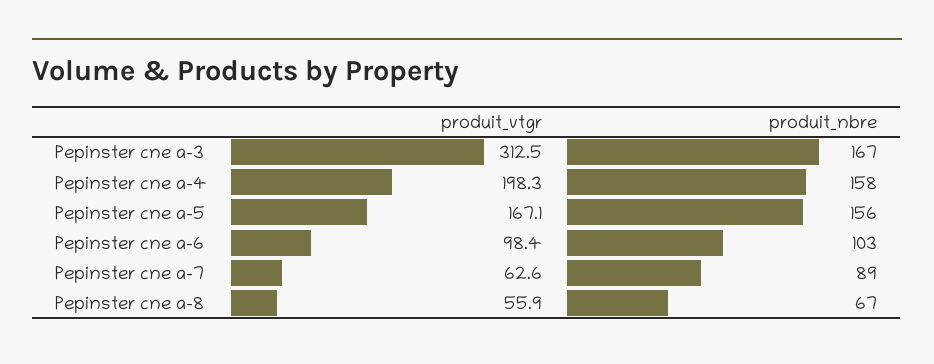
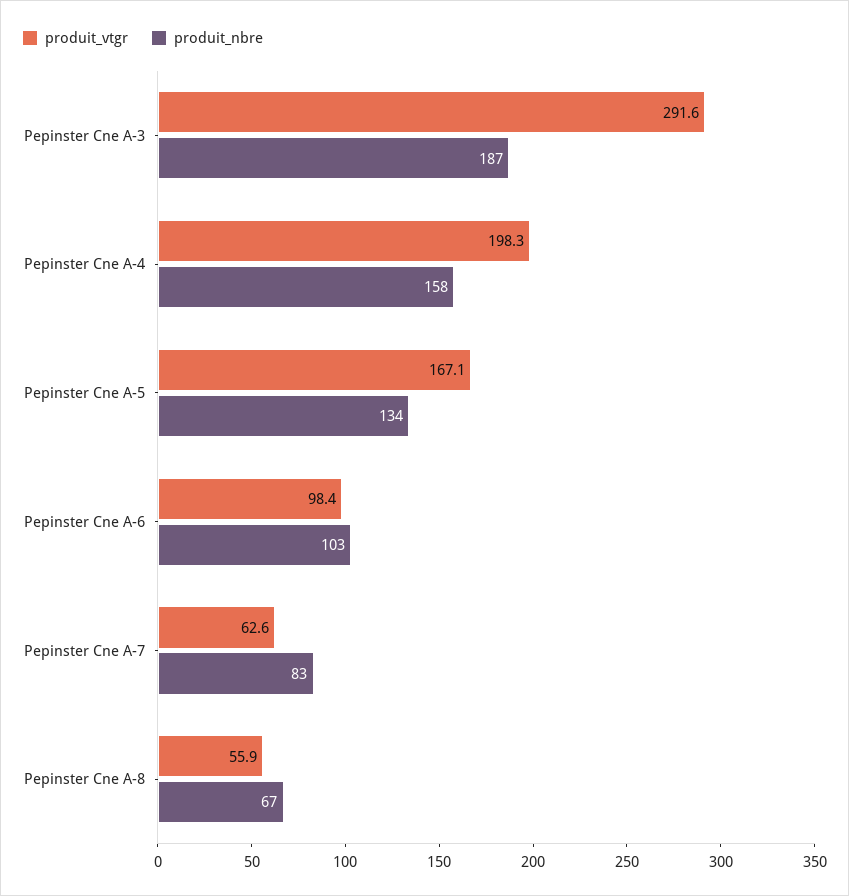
produit_vtgr, Pepinster cne a-3: 312.5 -> 291.6
produit_nbre, Pepinster cne a-3: 167 -> 187
produit_nbre, Pepinster cne a-5: 156 -> 134
produit_nbre, Pepinster cne a-7: 89 -> 83

